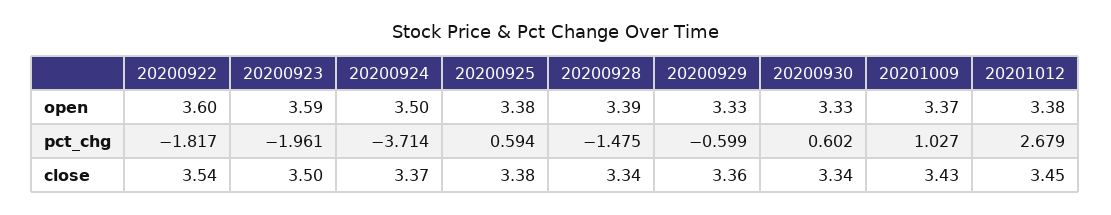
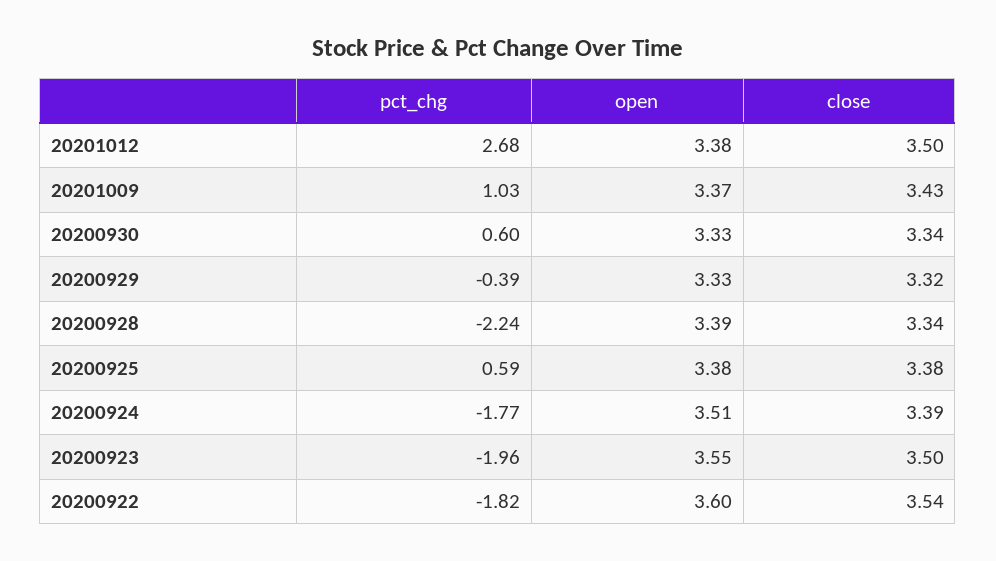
20200923, open: 3.59 -> 3.55
20200924, open: 3.5 -> 3.51
20200924, pct_chg: -3.714 -> -1.77
20200928, pct_chg: -1.475 -> -2.24
20200929, pct_chg: -0.599 -> -0.39
20200924, close: 3.37 -> 3.39
20200929, close: 3.36 -> 3.32
20201012, close: 3.45 -> 3.5

